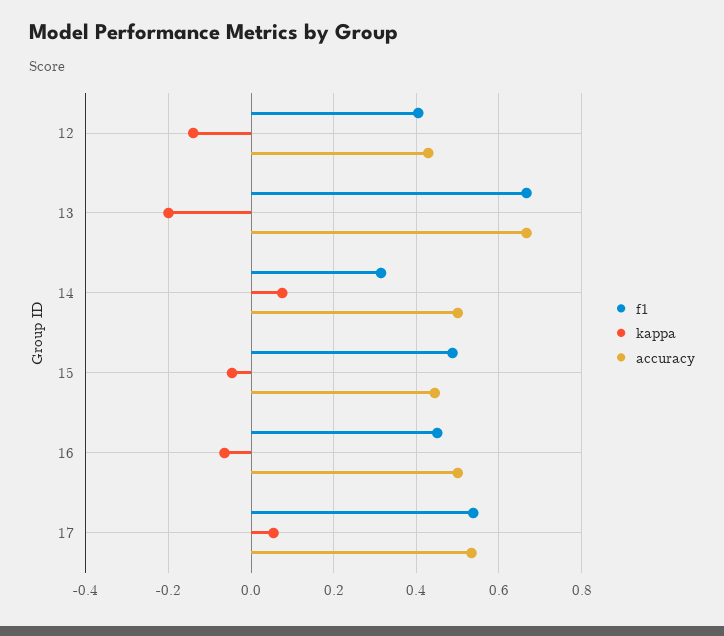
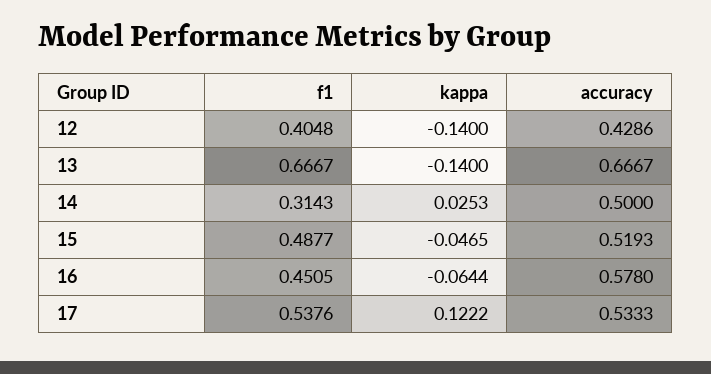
kappa, 13: -0.2 -> -0.14
kappa, 14: 0.08 -> 0.0253
accuracy, 15: 0.44 -> 0.5193
accuracy, 16: 0.5 -> 0.578
kappa, 17: 0.06 -> 0.1222

